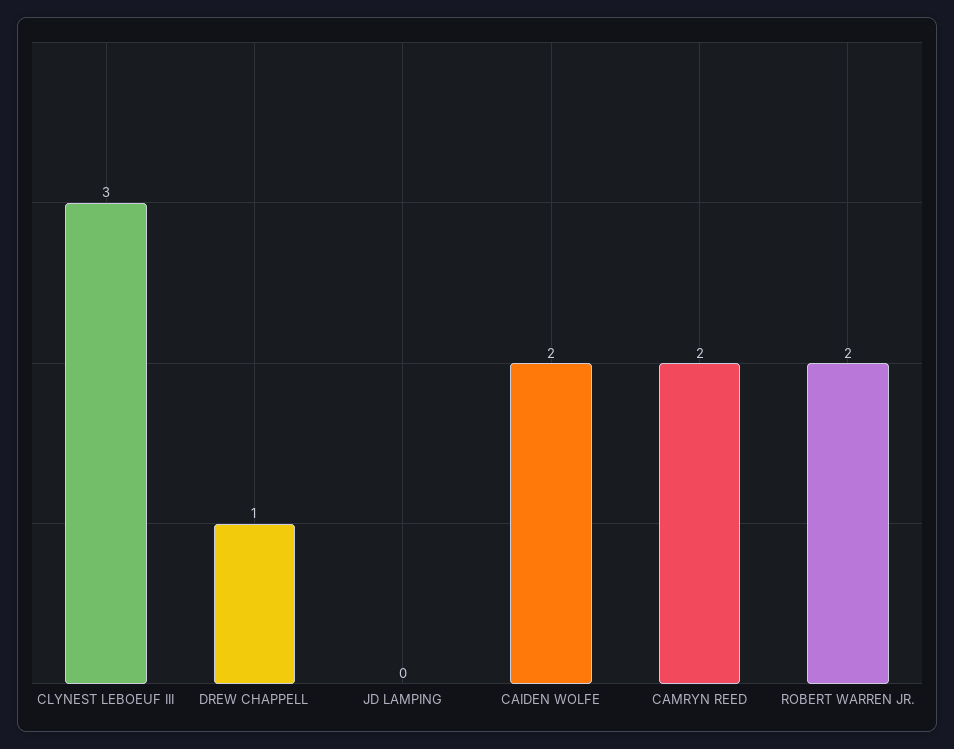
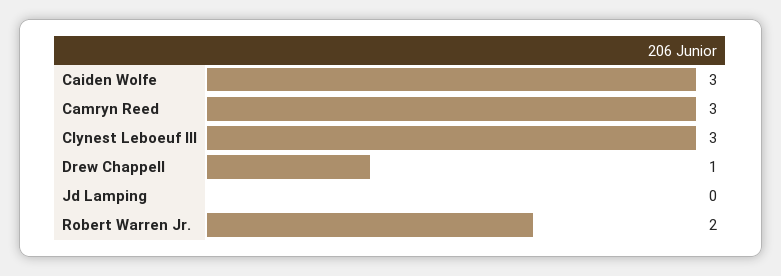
CAIDEN WOLFE: 2 -> 3
CAMRYN REED: 2 -> 3

